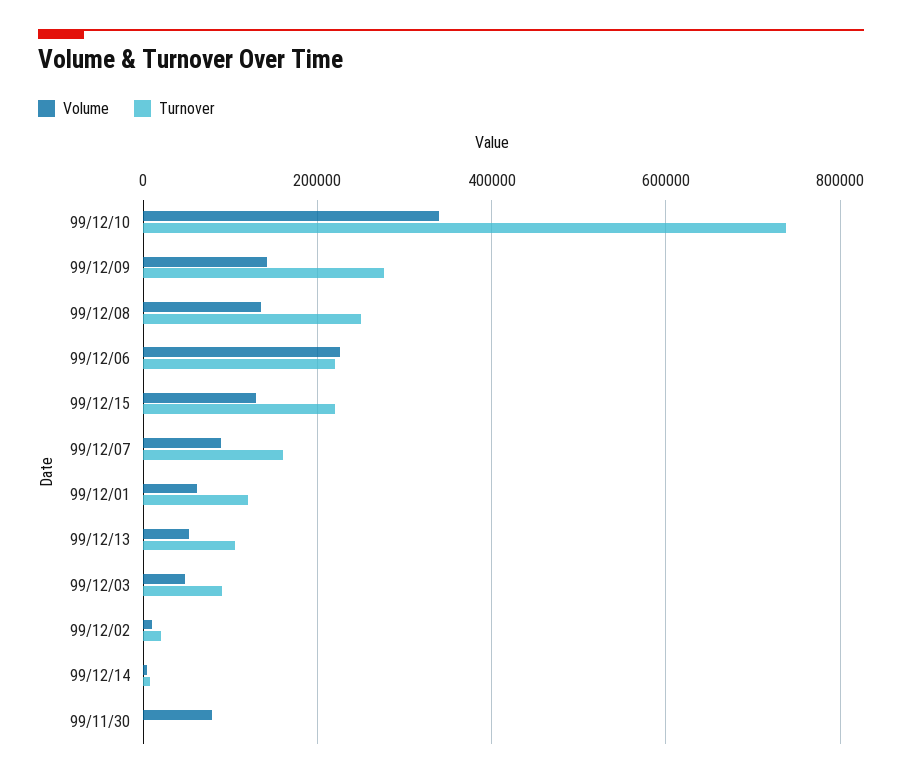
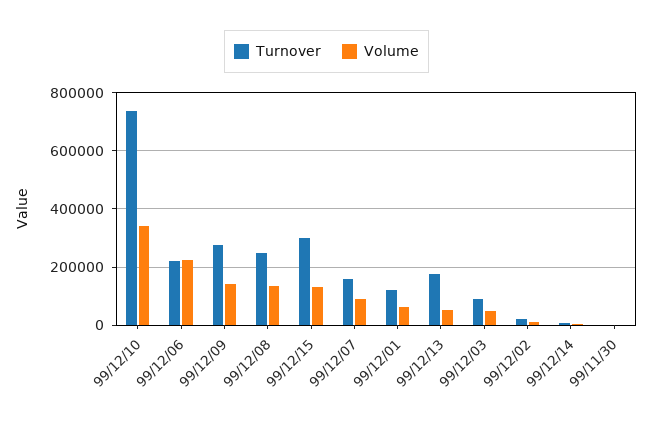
Turnover, 99/12/15: 220000 -> 300000
Turnover, 99/12/13: 100000 -> 175000
Volume, 99/11/30: 80000 -> 0

